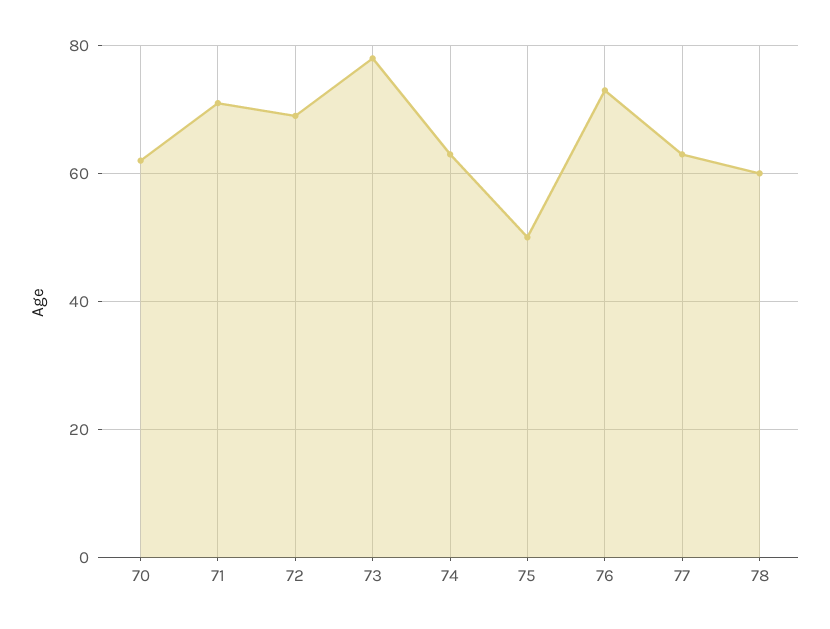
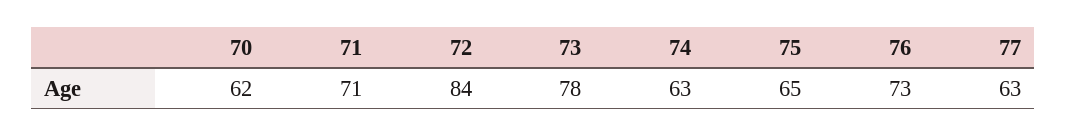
72: 70 -> 84
75: 50 -> 65
78: 60 -> none

